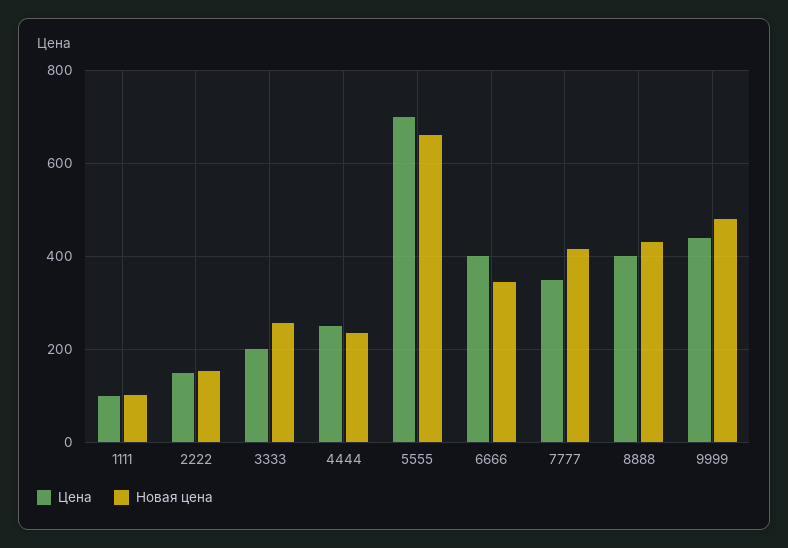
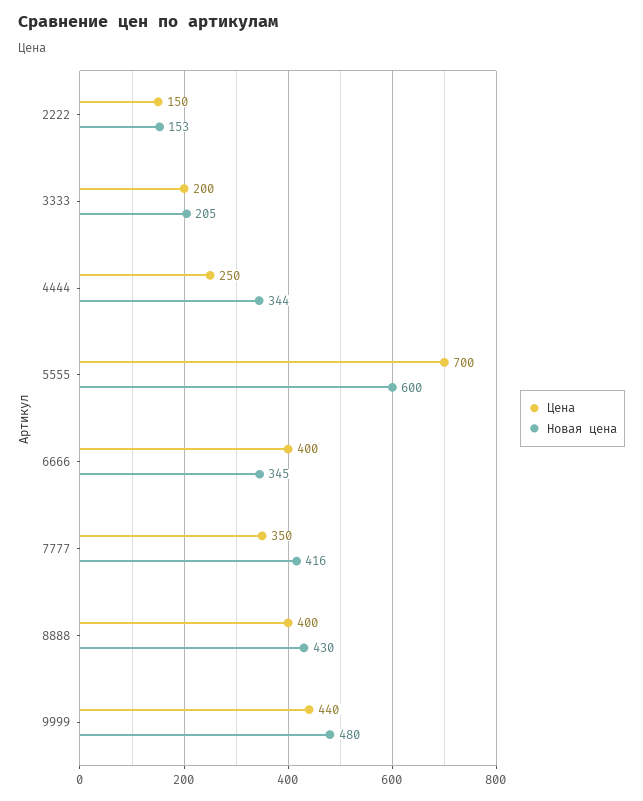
Цена, 1111: 100 -> none
Новая цена, 1111: 100 -> none
Новая цена, 3333: 260 -> 205
Новая цена, 4444: 240 -> 344
Новая цена, 5555: 660 -> 600

